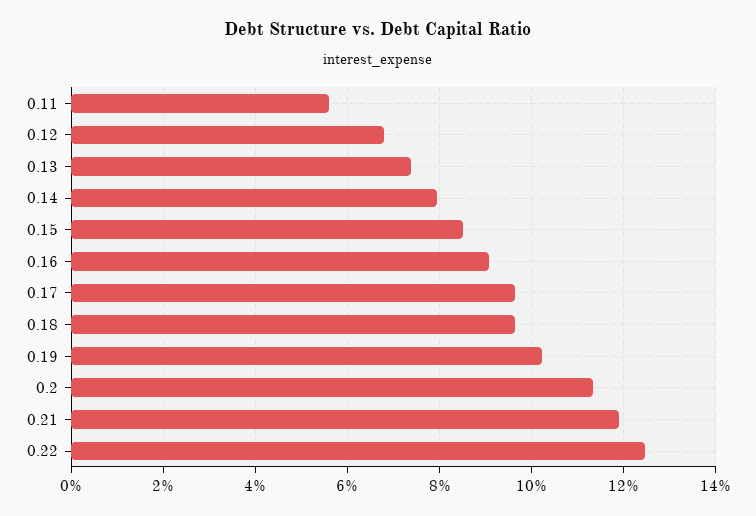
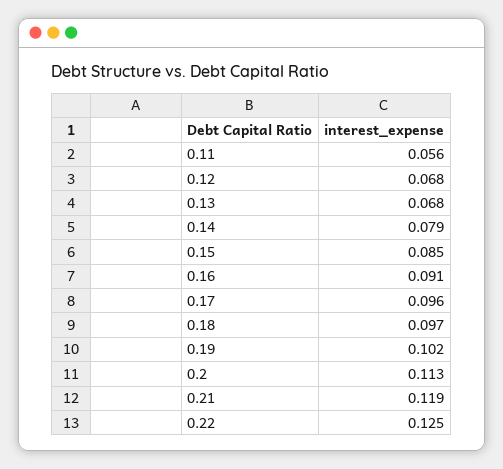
0.13: 0.074 -> 0.068

